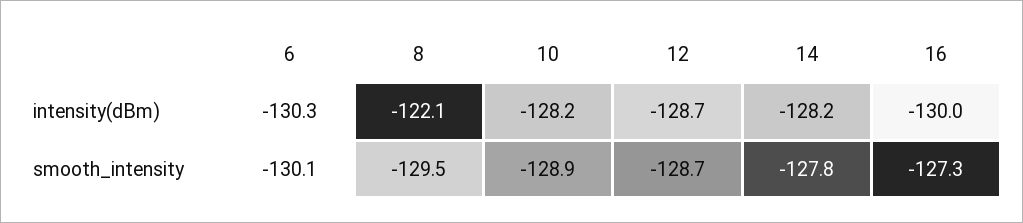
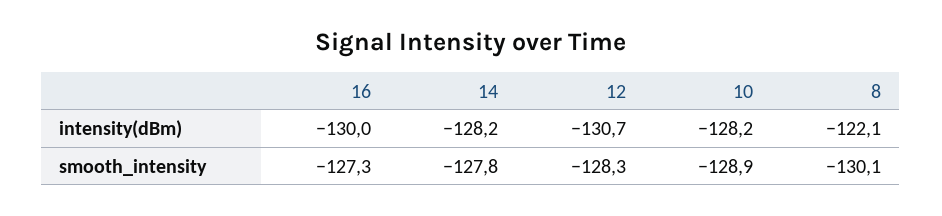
6, intensity(dBm): -130.3 -> none
12, intensity(dBm): -128.7 -> -130.7
6, smooth_intensity: -130.1 -> none
8, smooth_intensity: -129.5 -> -130.1
12, smooth_intensity: -128.7 -> -128.3

